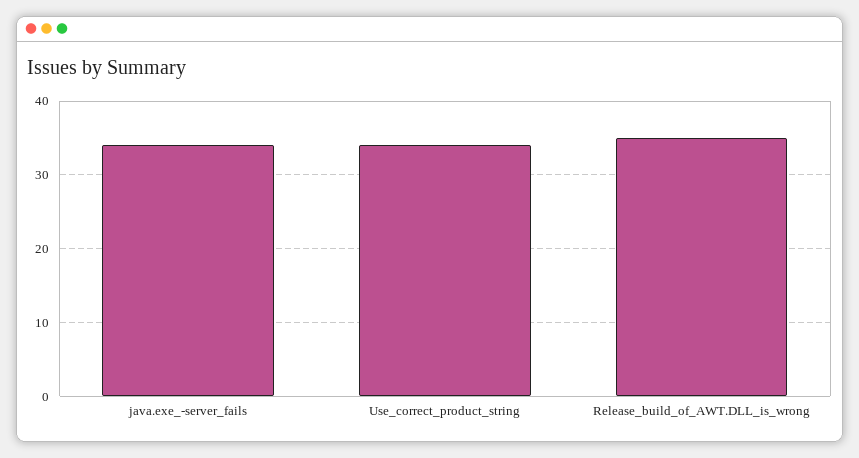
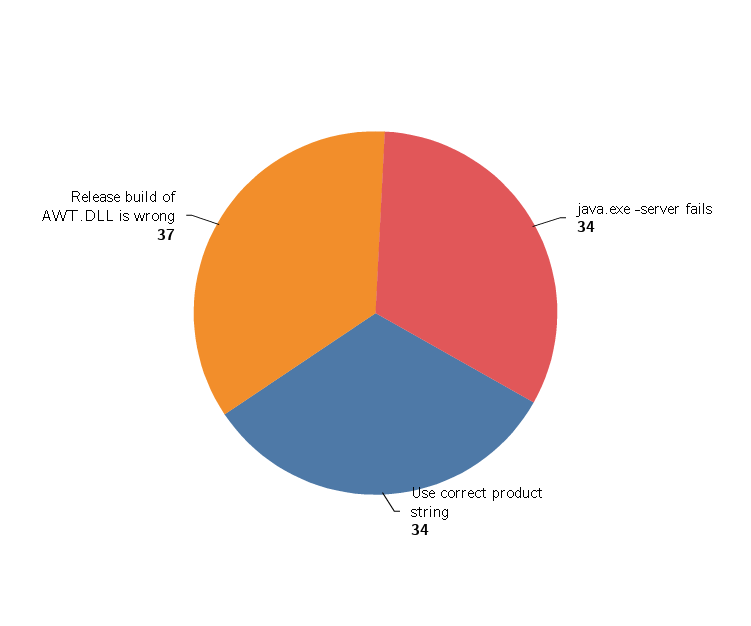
Release_build_of_AWT.DLL_is_wrong: 35 -> 37

